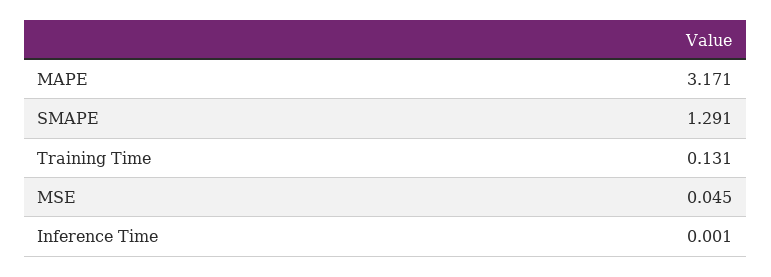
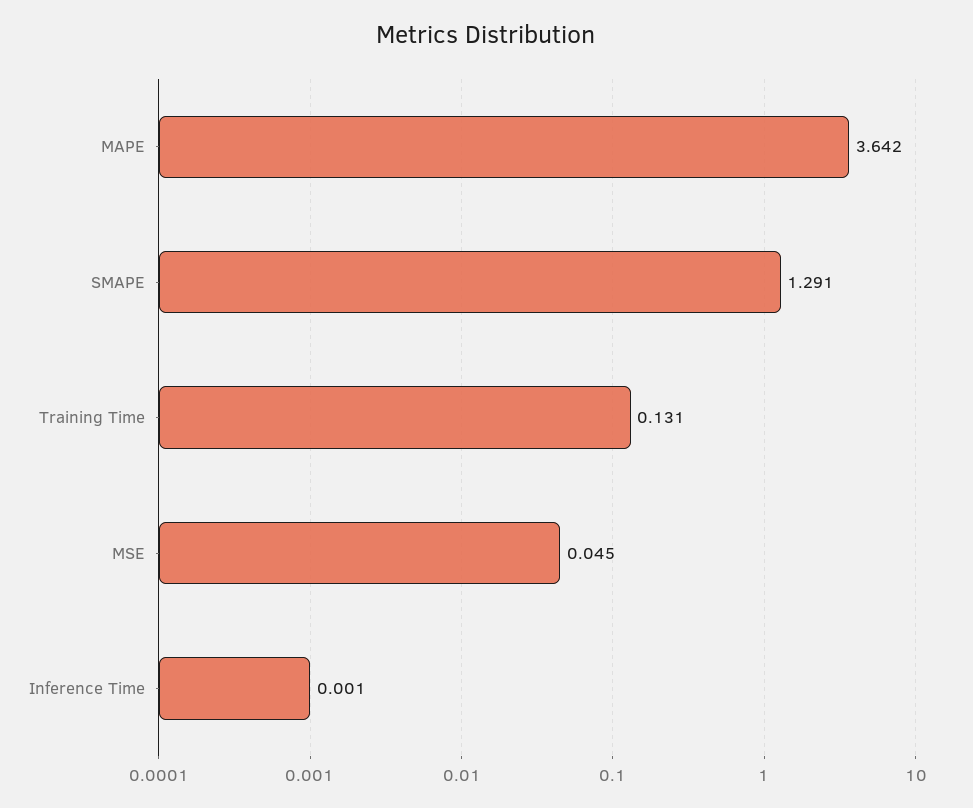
MAPE: 3.171 -> 3.642

